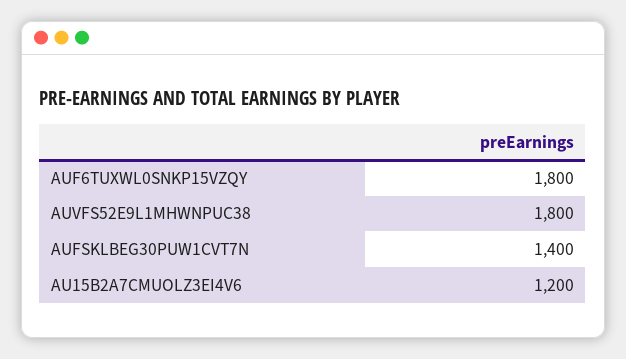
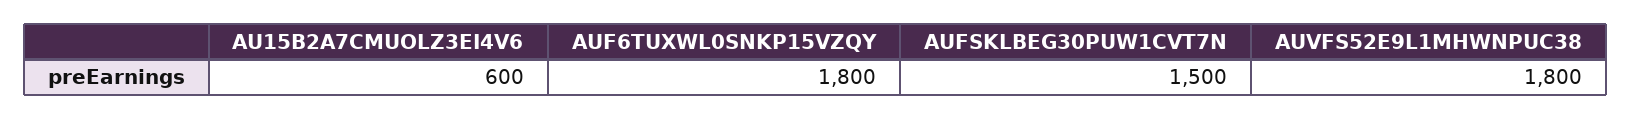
AUFSKLBEG30PUW1CVT7N: 1400 -> 1500
AU15B2A7CMUOLZ3EI4V6: 1200 -> 600

